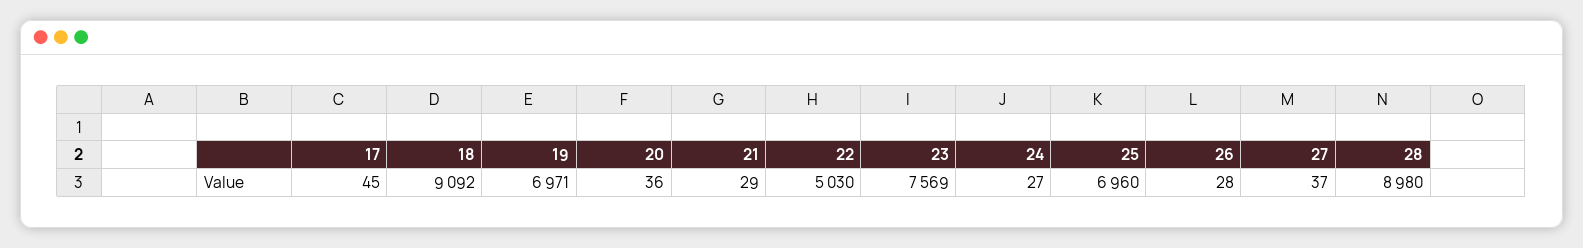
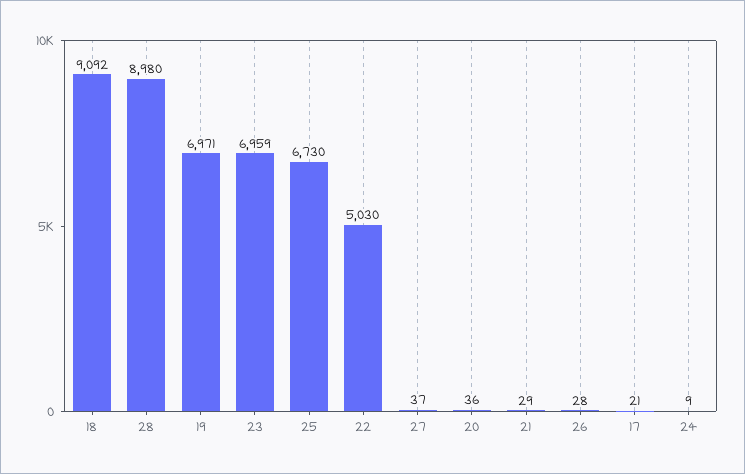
17: 45 -> 21
23: 7569 -> 6959
24: 27 -> 9
25: 6960 -> 6730

